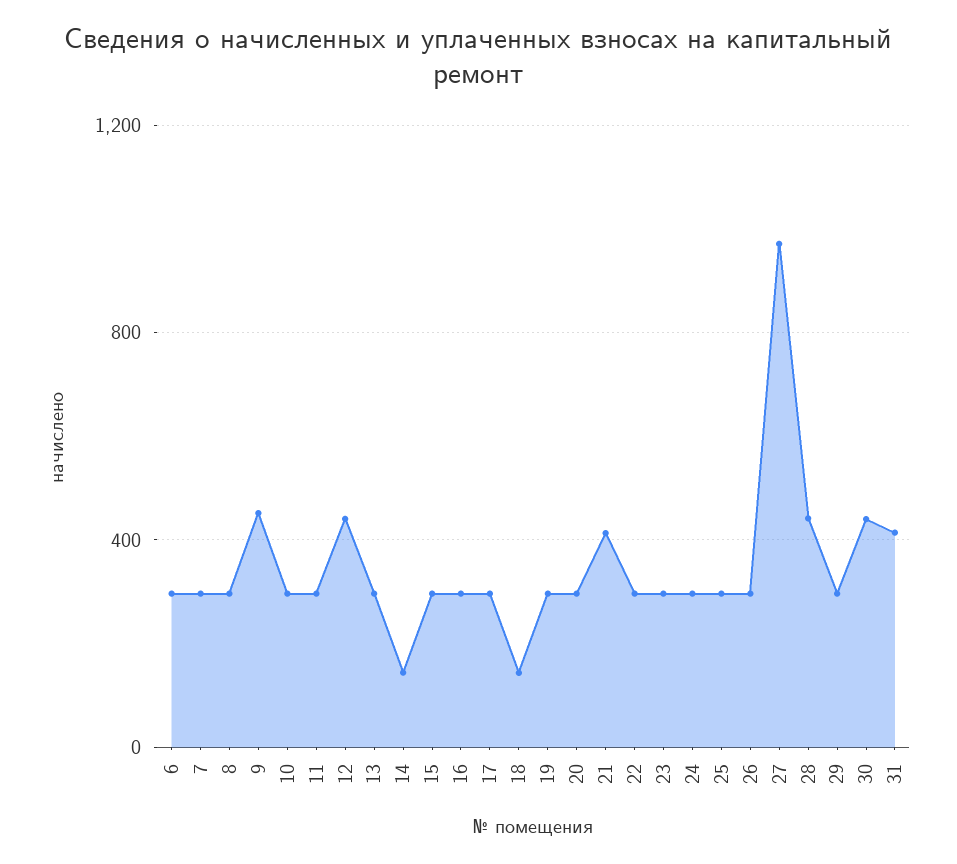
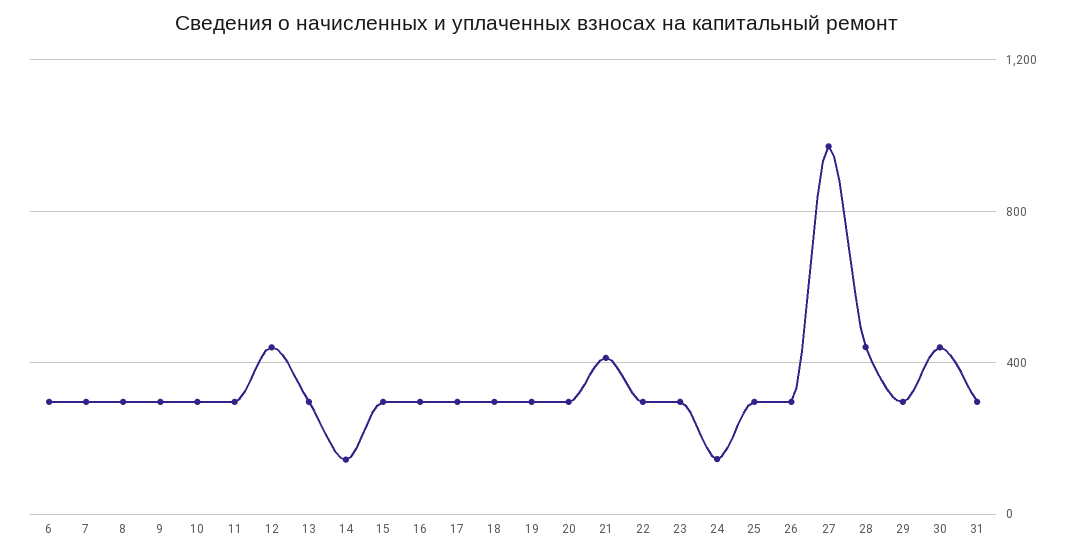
9: 450 -> 300
18: 150 -> 300
24: 300 -> 150
31: 400 -> 300

